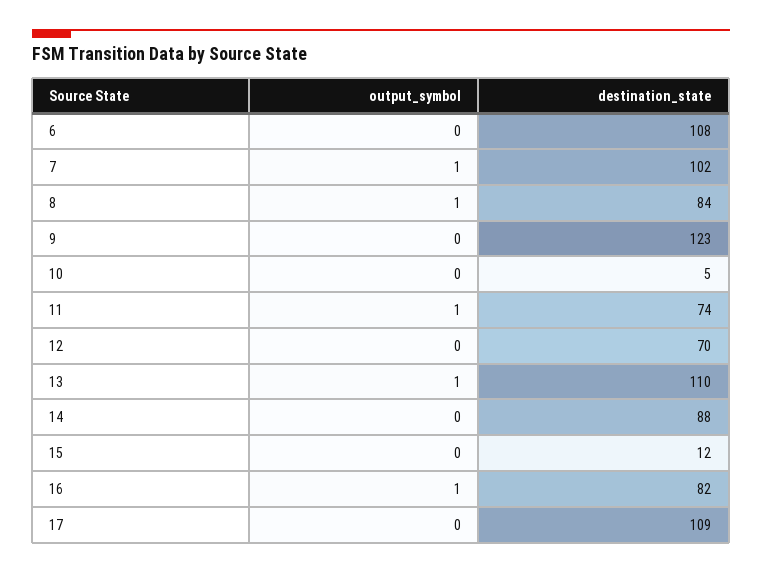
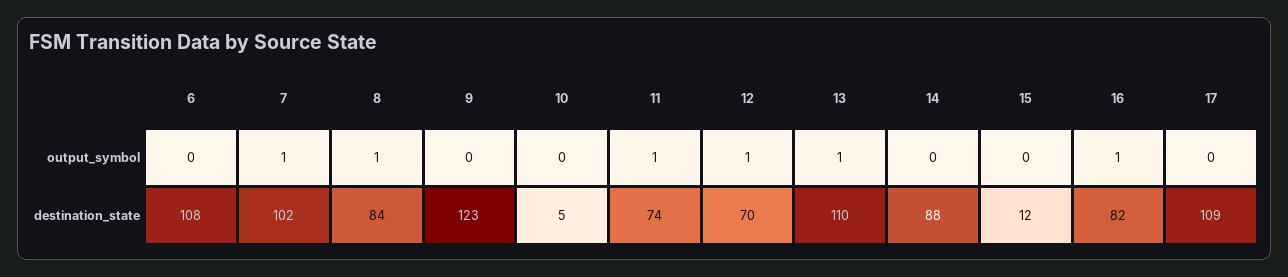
output_symbol, 12: 0 -> 1

